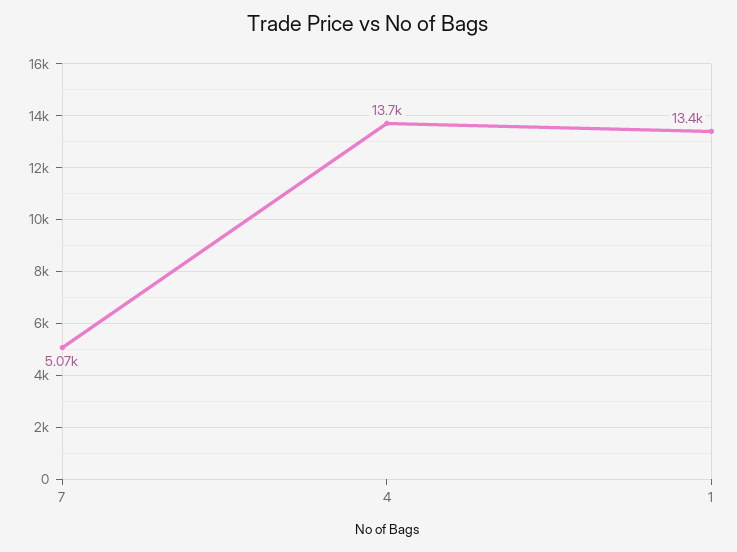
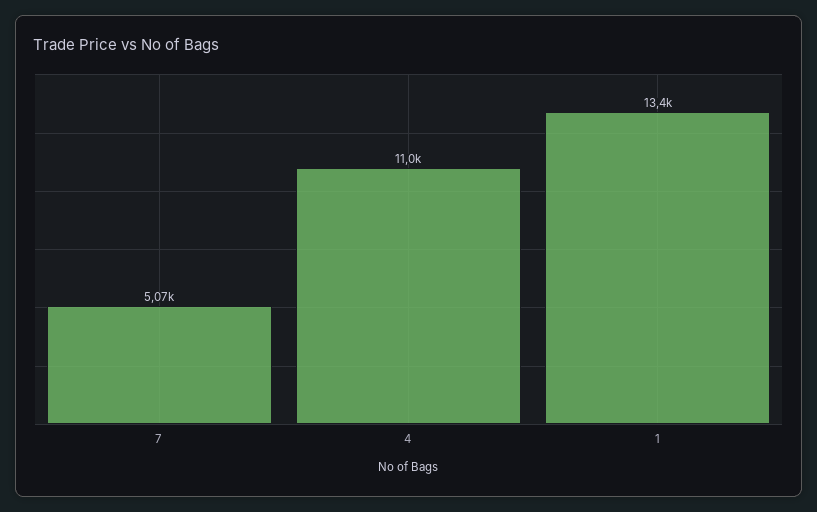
4: 13700 -> 11000

